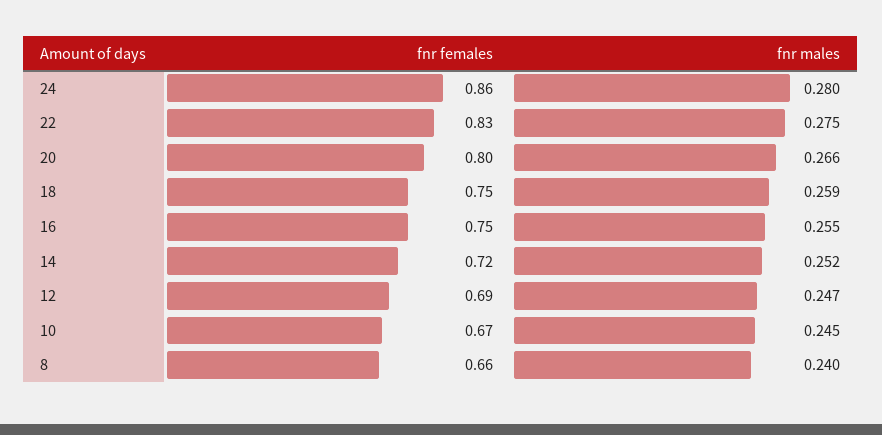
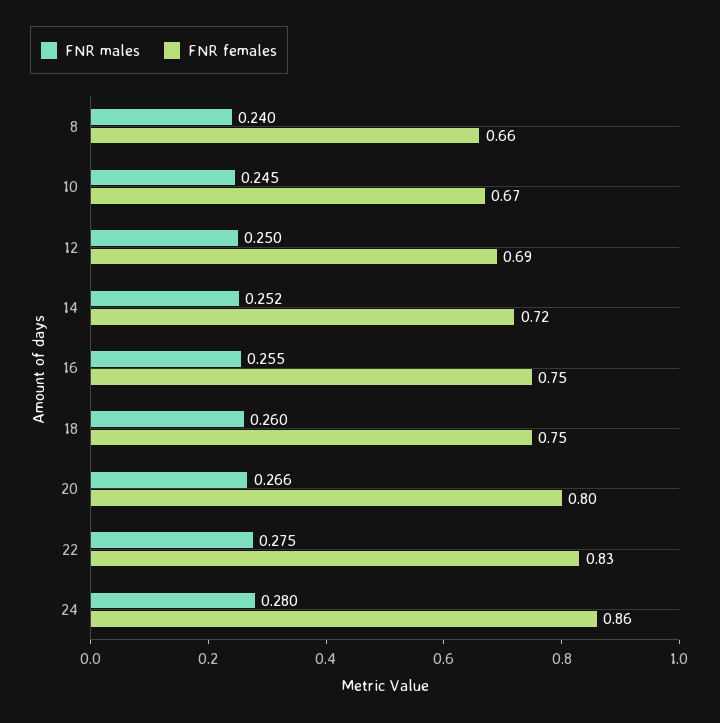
fnr males, 18: 0.259 -> 0.26
fnr males, 12: 0.247 -> 0.25

